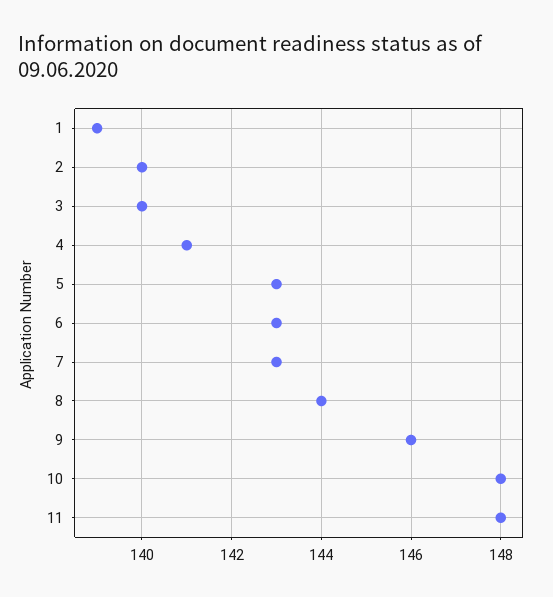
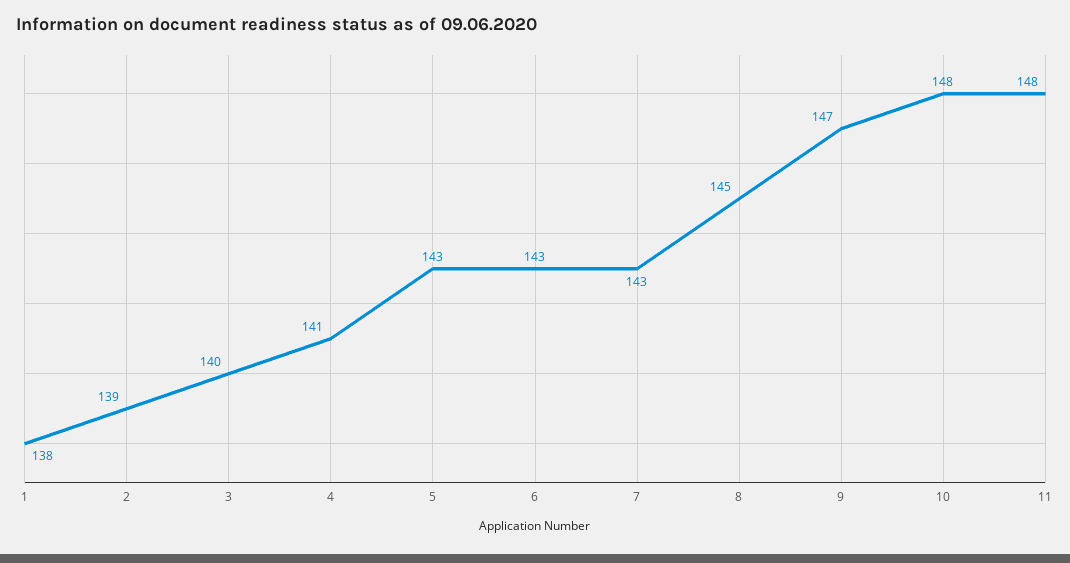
1: 139 -> 138
2: 140 -> 139
8: 144 -> 145
9: 146 -> 147

